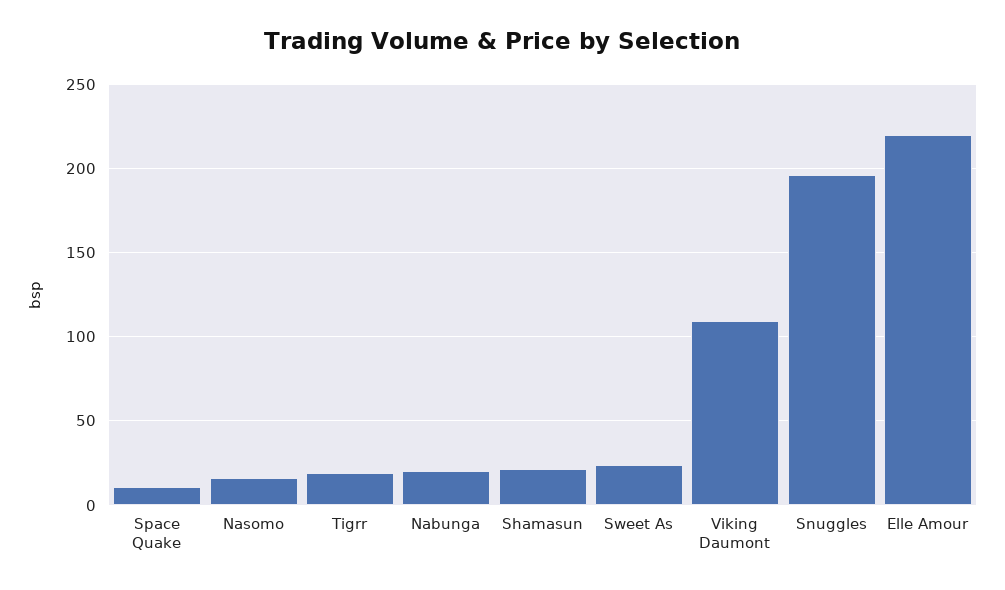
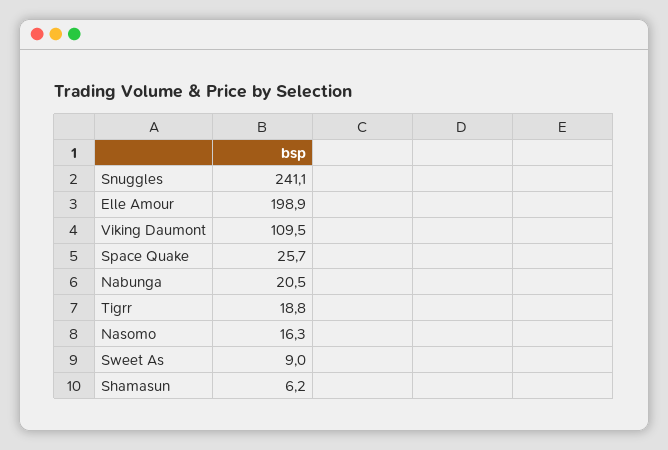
Space Quake: 10 -> 25.7
Shamasun: 20 -> 6.2
Sweet As: 25 -> 9
Snuggles: 195 -> 241.1
Elle Amour: 220 -> 198.9

